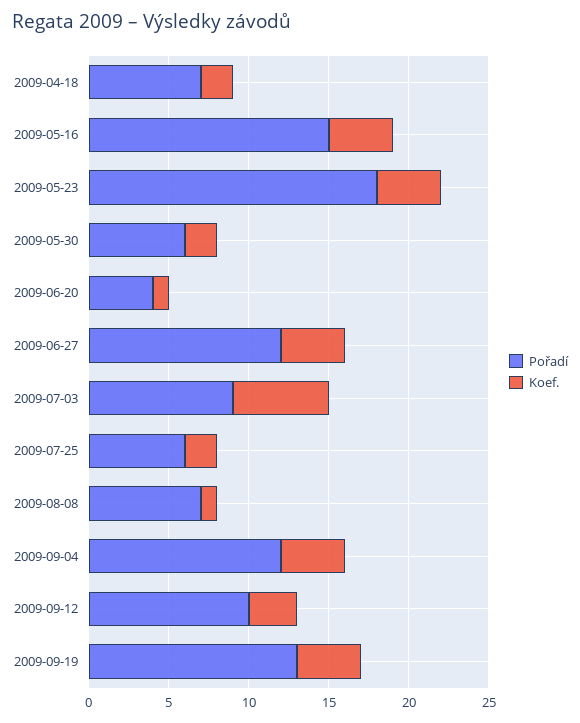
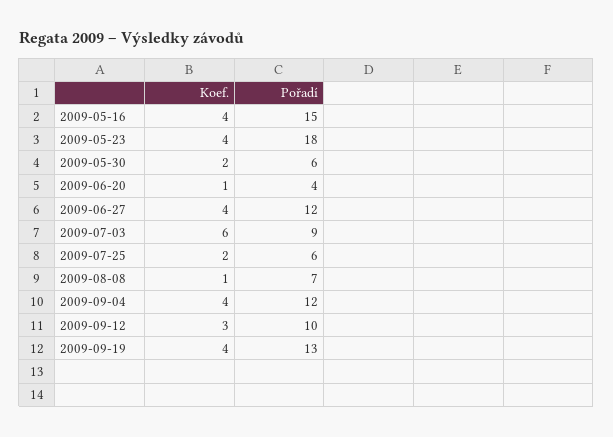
Pořadí, 2009-04-18: 7 -> none
Koef., 2009-04-18: 2 -> none

